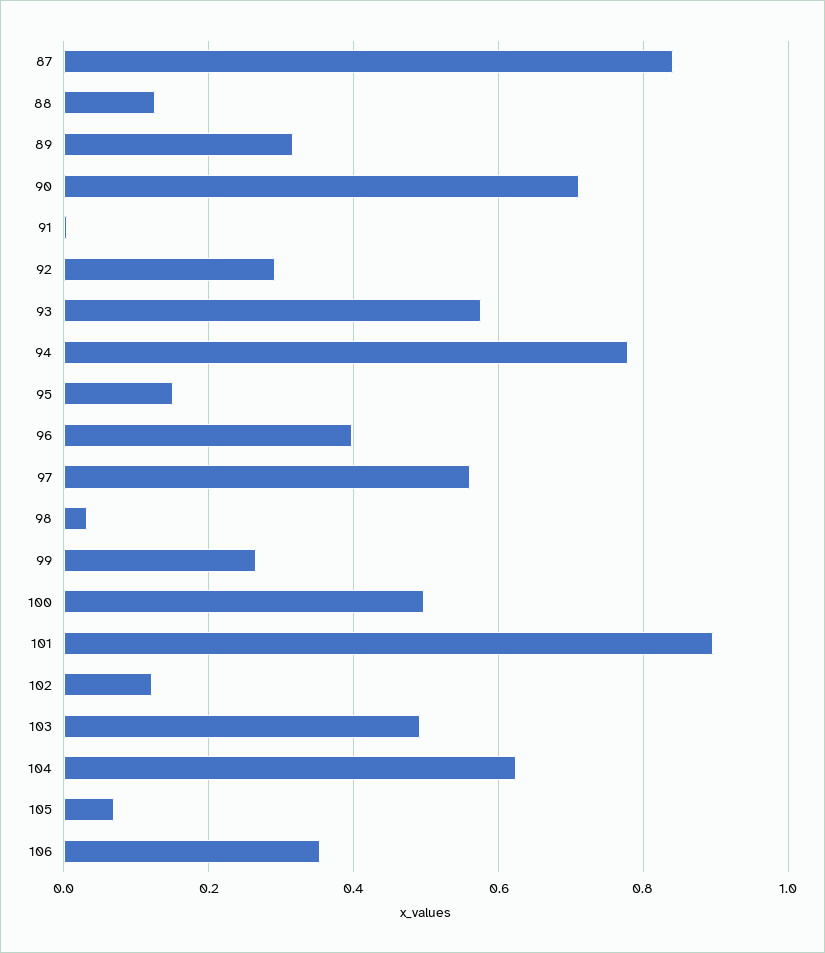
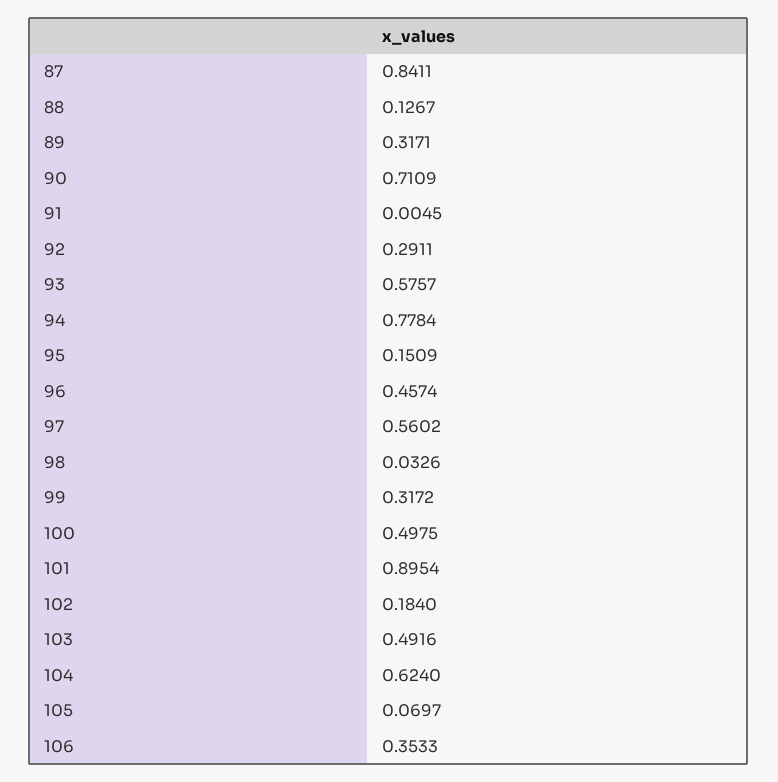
96: 0.4 -> 0.4574
99: 0.26 -> 0.3172
102: 0.12 -> 0.184

